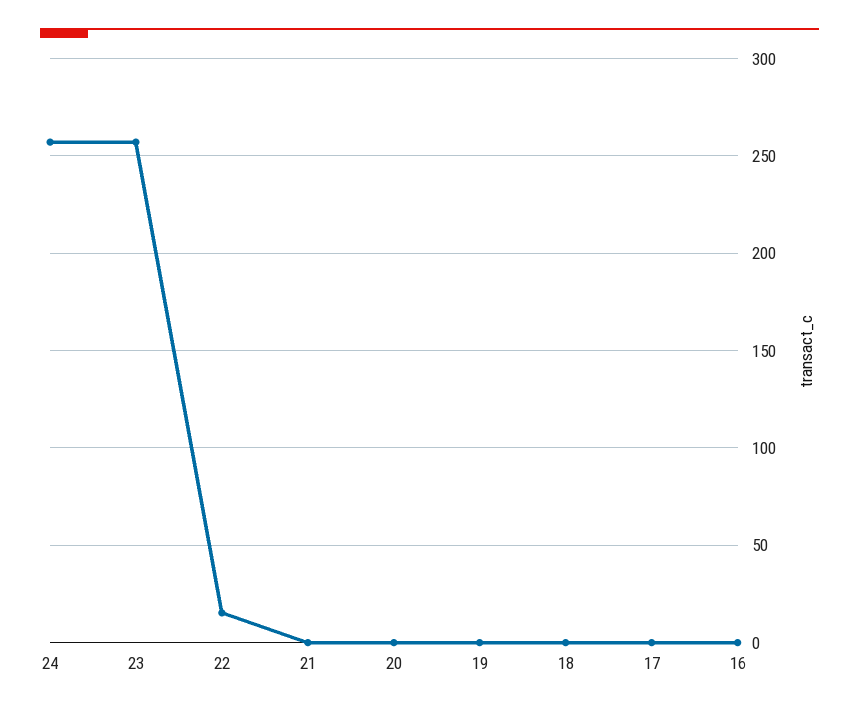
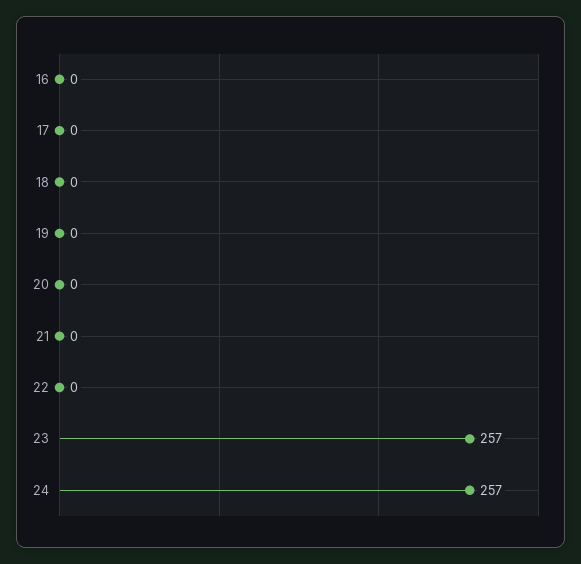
22: 15 -> 0

